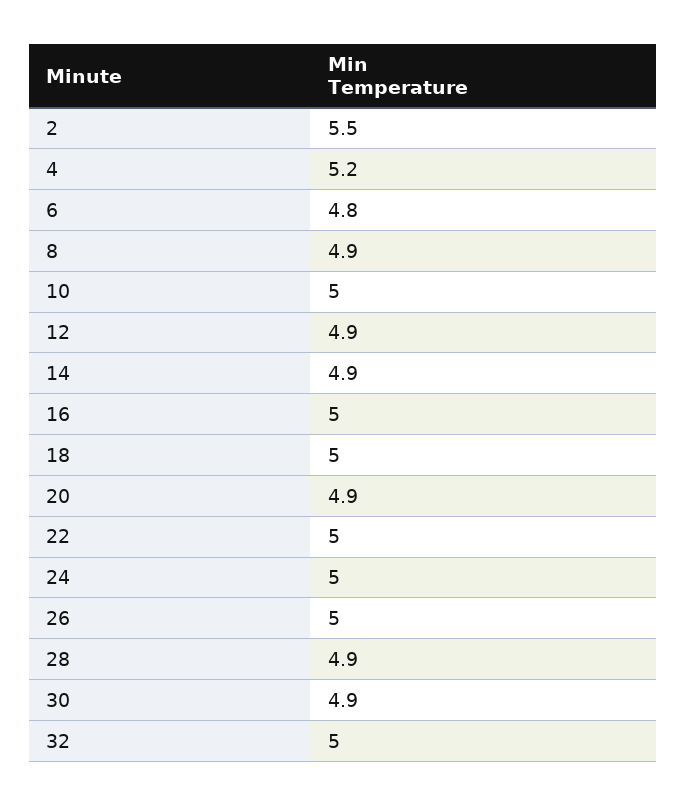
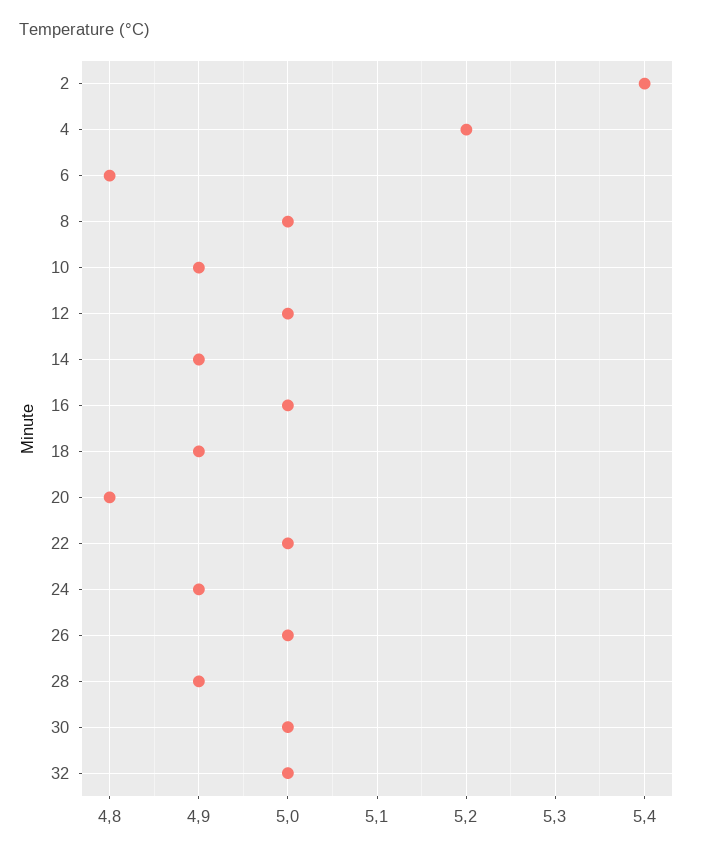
2: 5.5 -> 5.4
8: 4.9 -> 5
10: 5 -> 4.9
12: 4.9 -> 5
18: 5 -> 4.9
20: 4.9 -> 4.8
24: 5 -> 4.9
30: 4.9 -> 5

